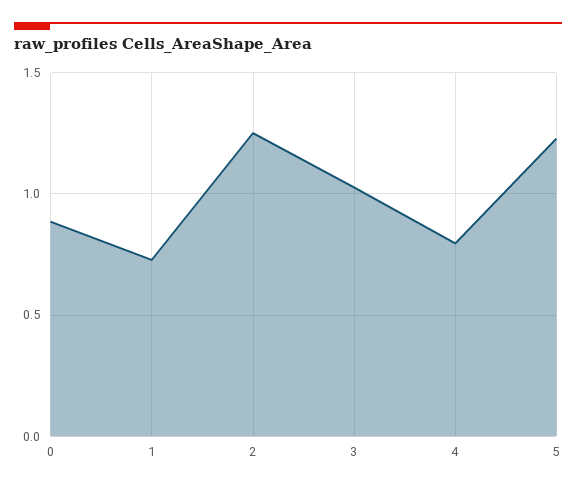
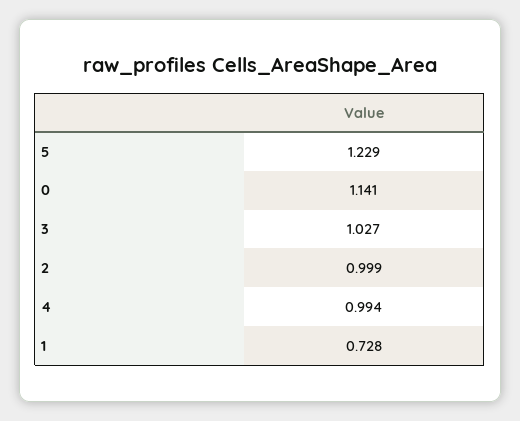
0: 0.9 -> 1.141
2: 1.25 -> 0.999
4: 0.8 -> 0.994

